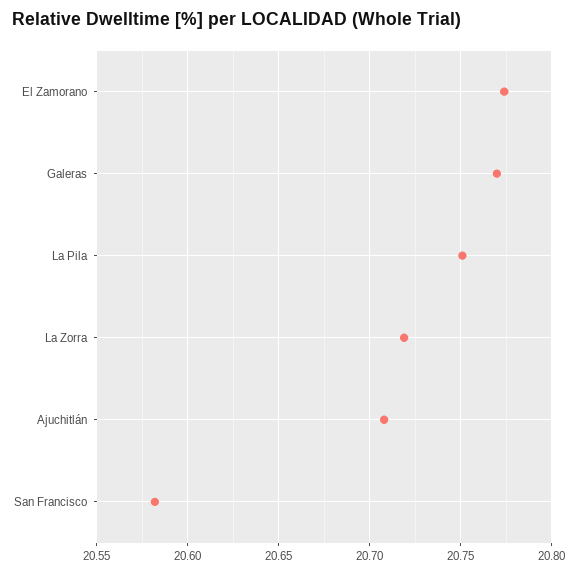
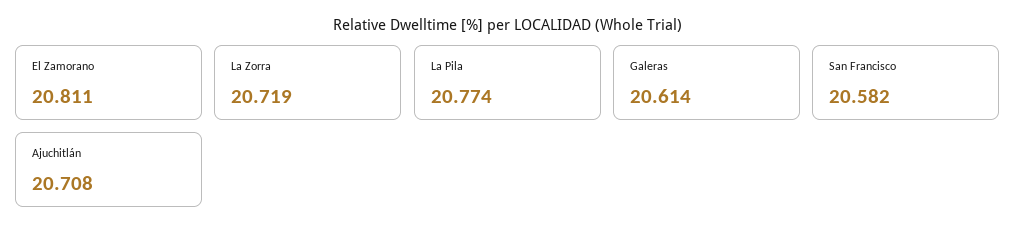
El Zamorano: 20.775 -> 20.811
Galeras: 20.77 -> 20.614
La Pila: 20.75 -> 20.774

